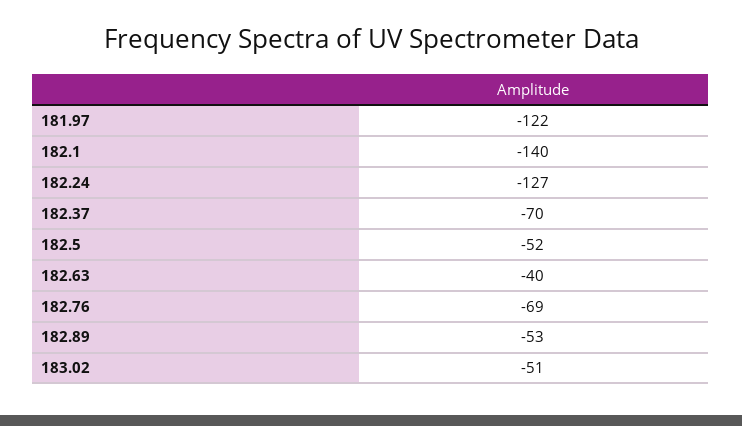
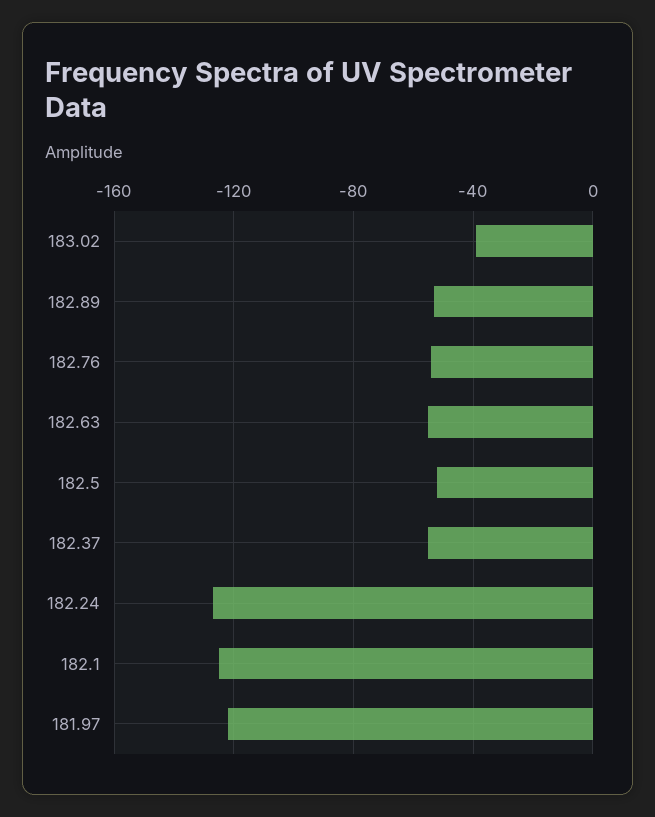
182.1: -140 -> -125
182.37: -70 -> -55
182.63: -40 -> -55
182.76: -69 -> -55
183.02: -51 -> -40

